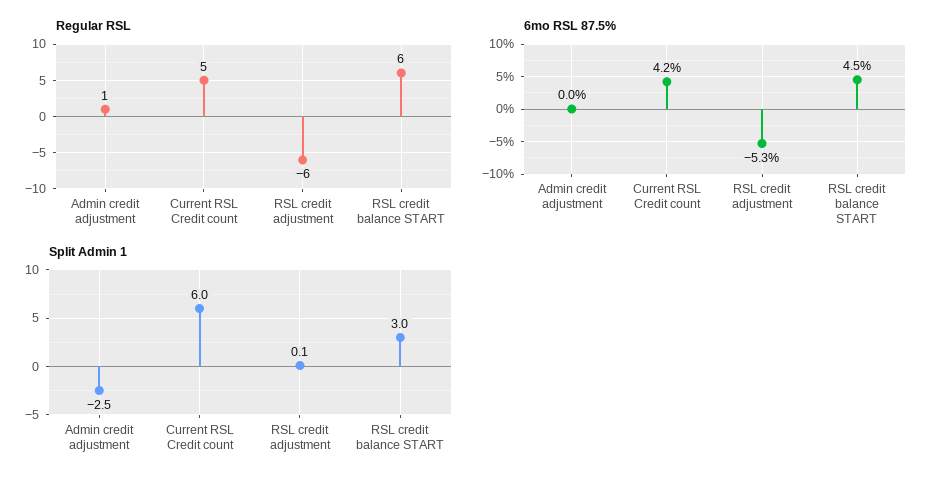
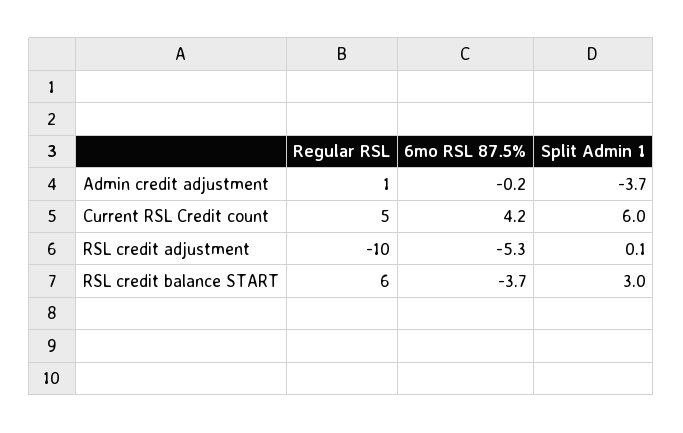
Regular RSL, RSL credit adjustment: -6 -> -10
6mo RSL 87.5%, Admin credit adjustment: 0 -> -0.2
6mo RSL 87.5%, RSL credit balance START: 4.5 -> -3.7
Split Admin 1, Admin credit adjustment: -2.5 -> -3.7

